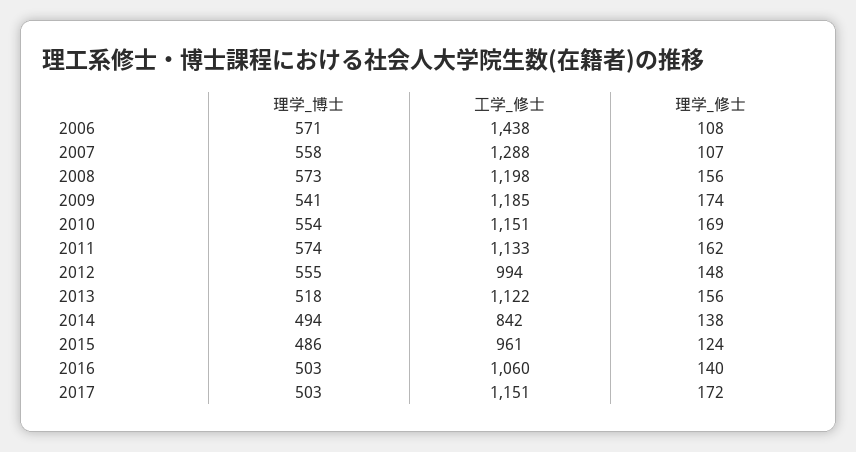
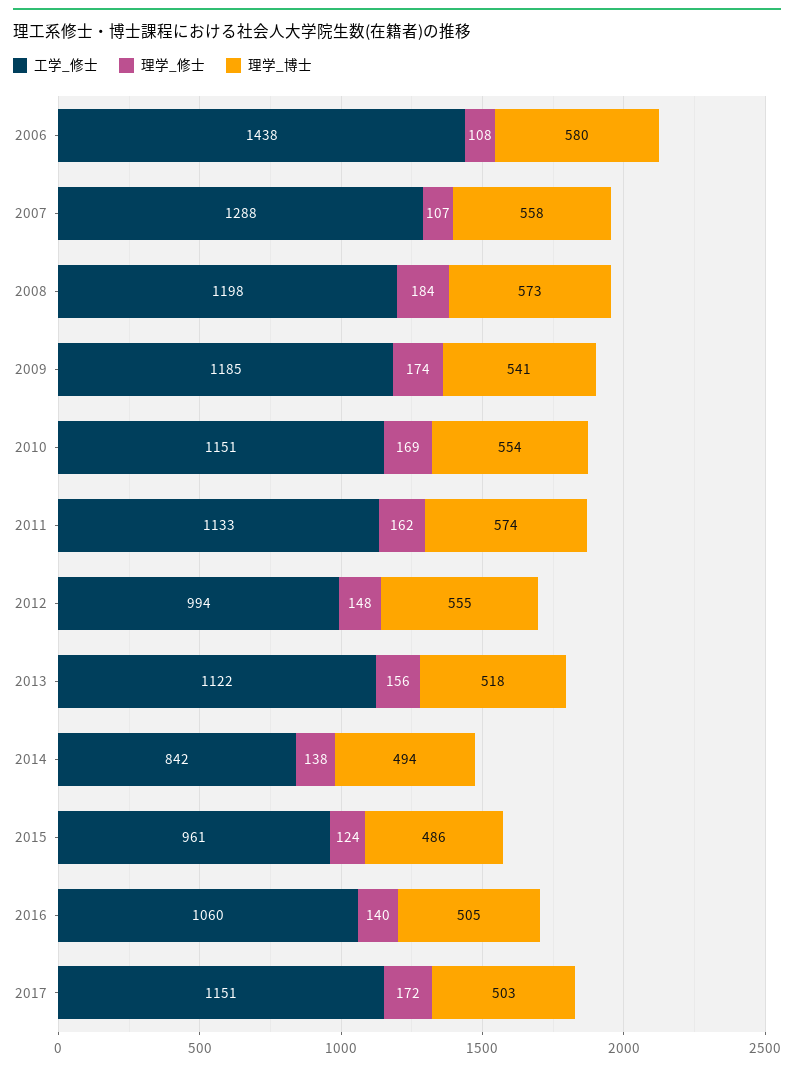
理学_博士, 2006: 571 -> 580
理学_修士, 2008: 156 -> 184
理学_博士, 2016: 503 -> 505

